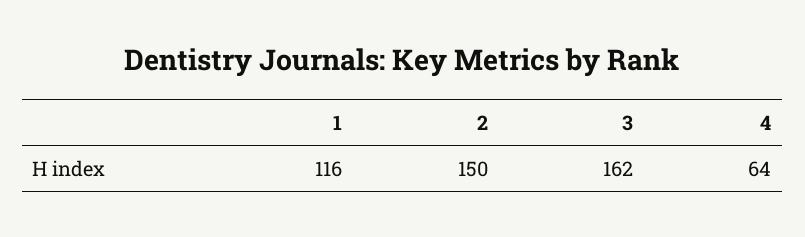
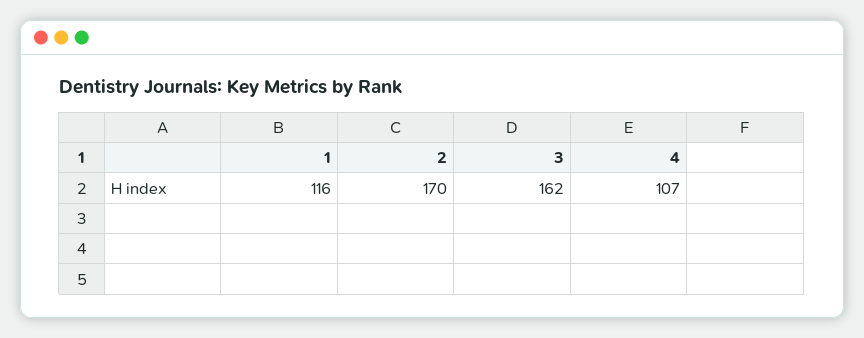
2: 150 -> 170
4: 64 -> 107

